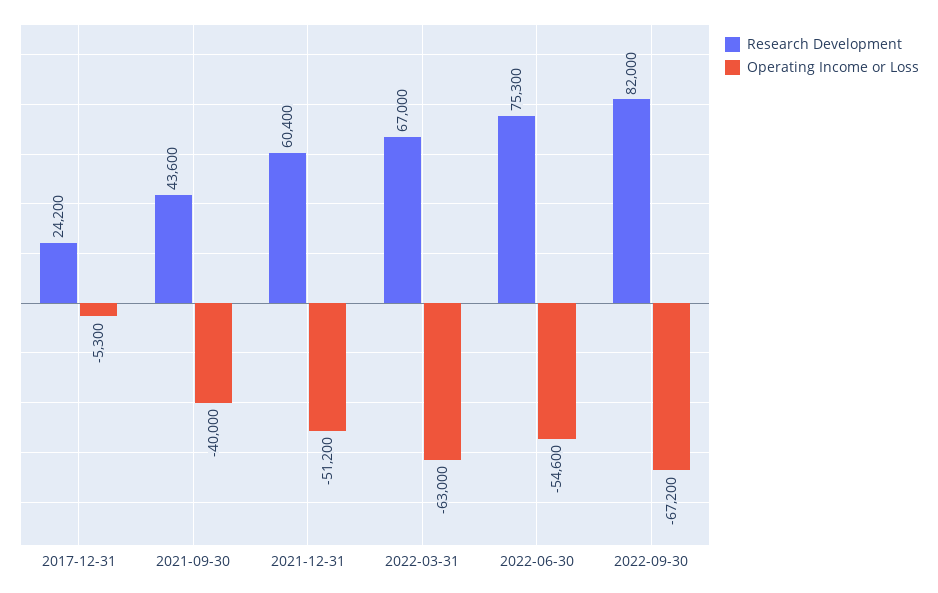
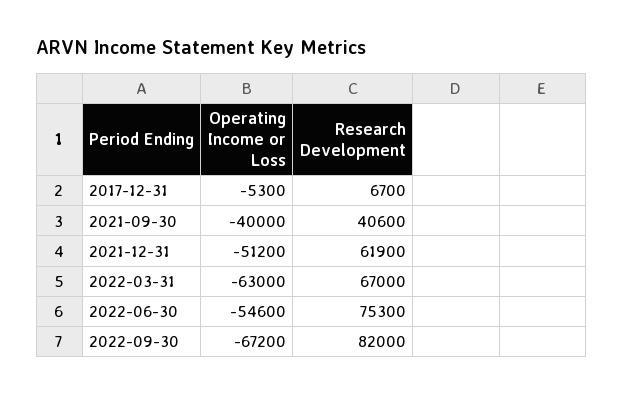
Research Development, 2017-12-31: 24200 -> 6700
Research Development, 2021-09-30: 43600 -> 40600
Research Development, 2021-12-31: 60400 -> 61900

